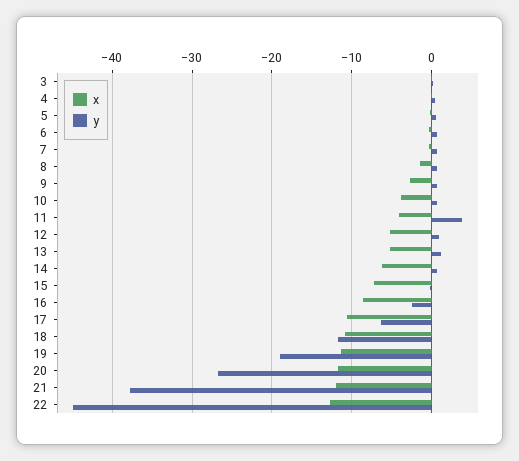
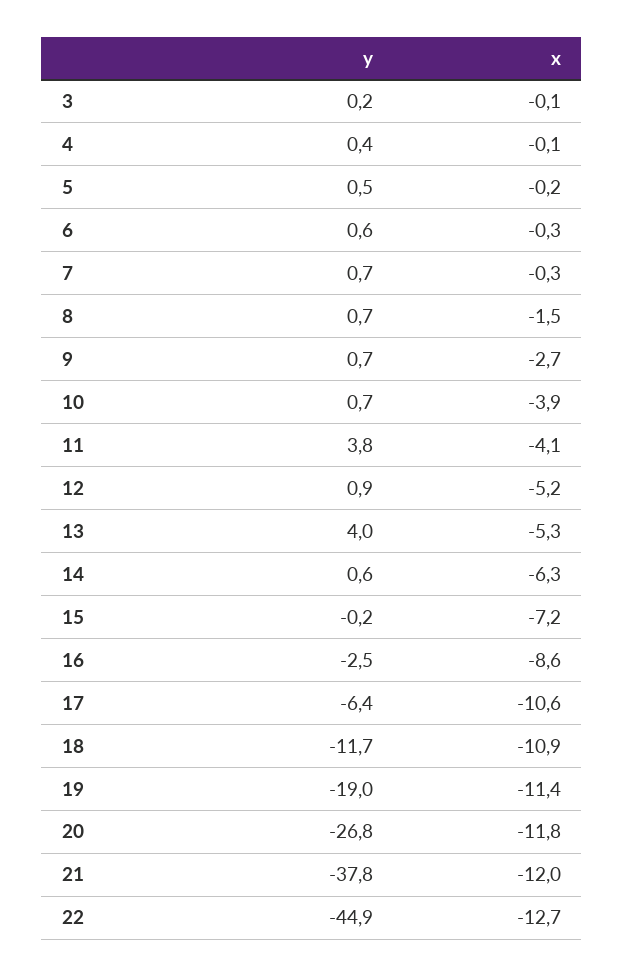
y, 13: 1 -> 4

